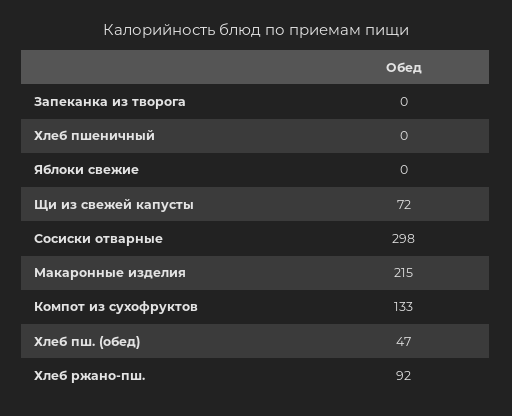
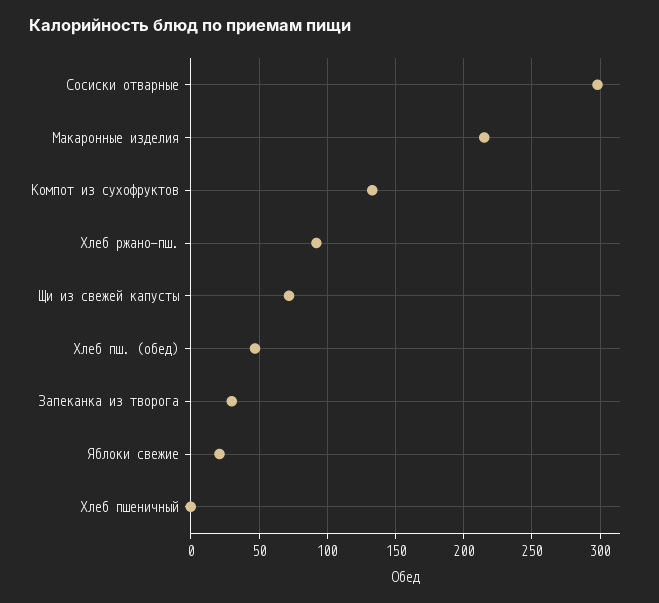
Запеканка из творога: 0 -> 30
Яблоки свежие: 0 -> 20

